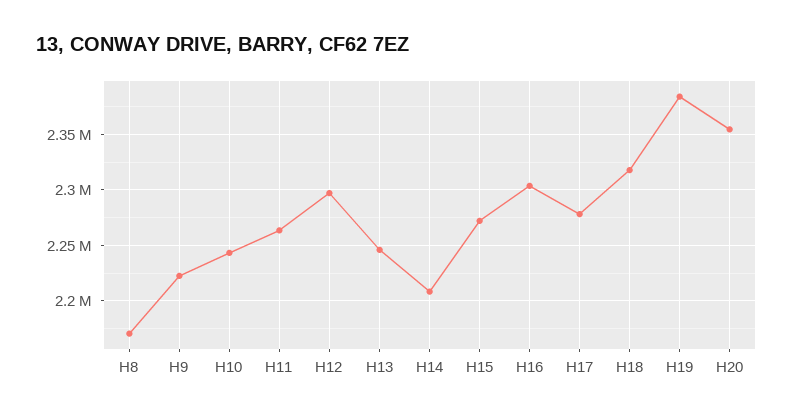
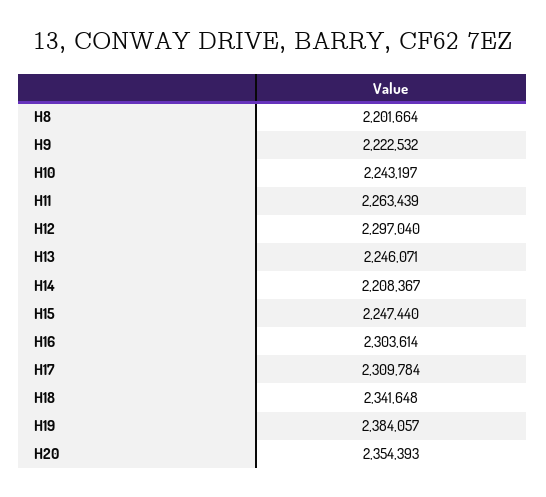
H8: 2170000 -> 2201664
H15: 2270000 -> 2247440
H17: 2280000 -> 2309784
H18: 2320000 -> 2341648

